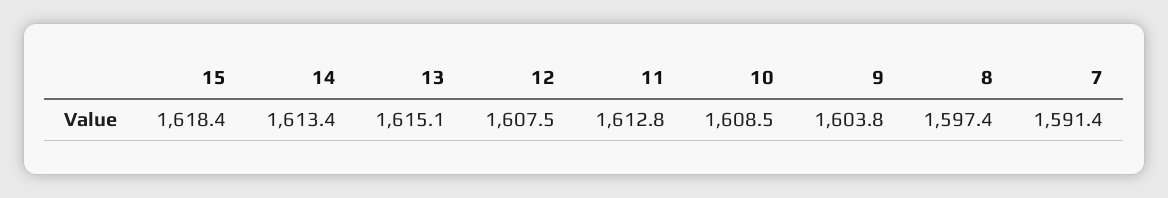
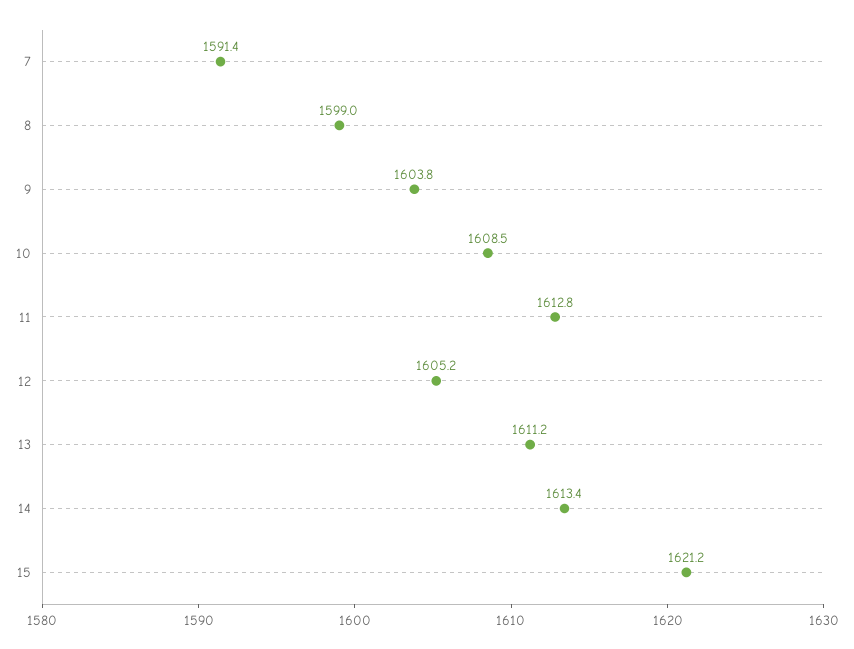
15: 1618.4 -> 1621.2
13: 1615.1 -> 1611.2
12: 1607.5 -> 1605.2
8: 1597.4 -> 1599

